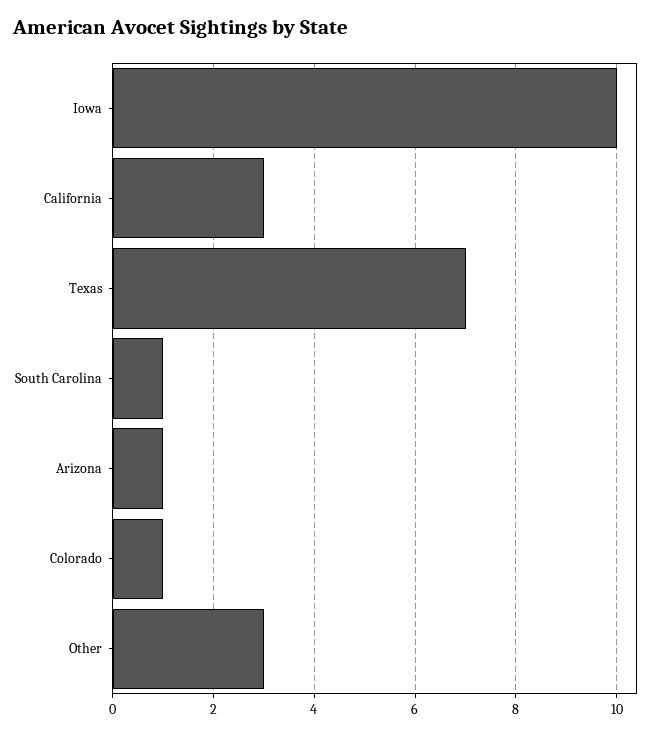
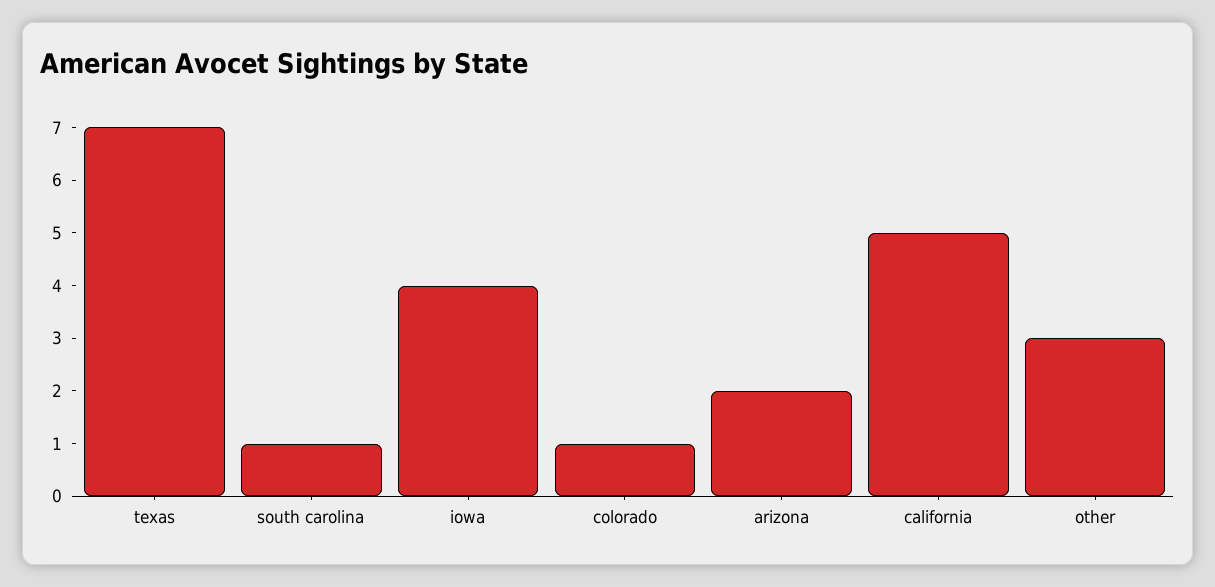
Iowa: 10 -> 4
California: 3 -> 5
Arizona: 1 -> 2

